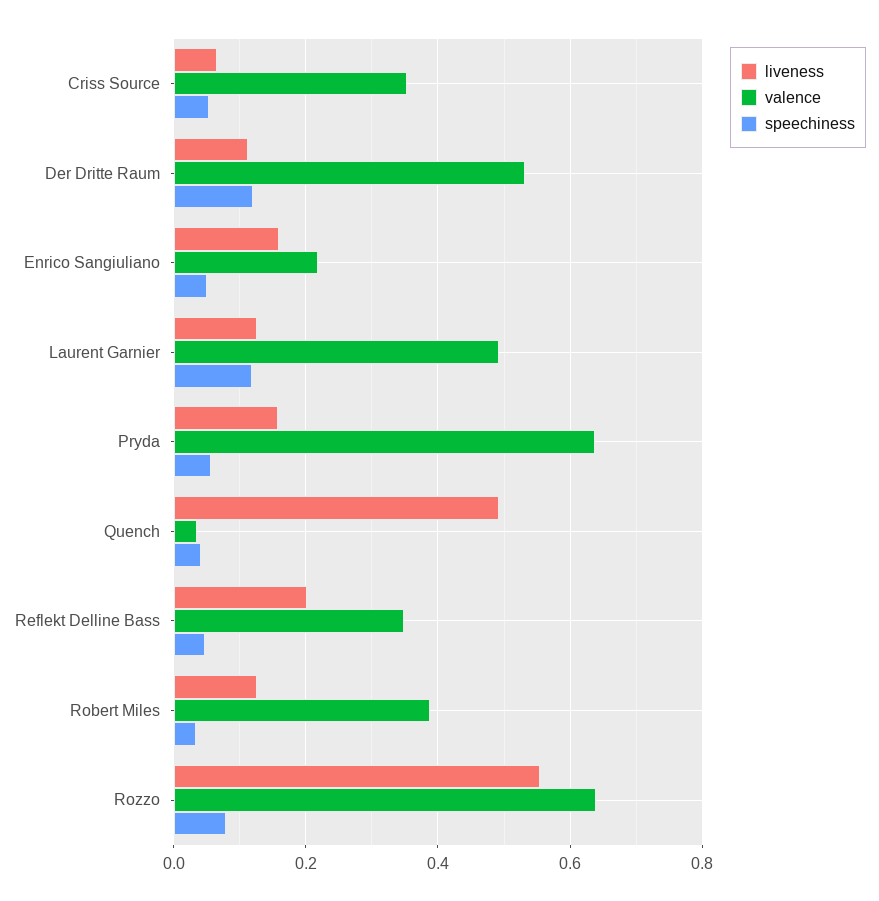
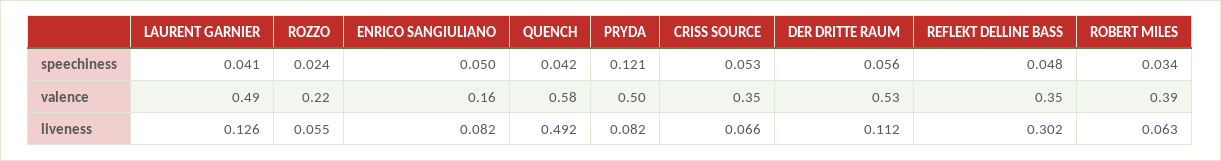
speechiness, Der Dritte Raum: 0.12 -> 0.056
liveness, Enrico Sangiuliano: 0.16 -> 0.082
valence, Enrico Sangiuliano: 0.22 -> 0.16
speechiness, Laurent Garnier: 0.12 -> 0.041
liveness, Pryda: 0.16 -> 0.082
valence, Pryda: 0.64 -> 0.5
speechiness, Pryda: 0.06 -> 0.121
valence, Quench: 0.04 -> 0.58
liveness, Reflekt Delline Bass: 0.2 -> 0.302
liveness, Robert Miles: 0.12 -> 0.063
liveness, Rozzo: 0.56 -> 0.055
valence, Rozzo: 0.64 -> 0.22
speechiness, Rozzo: 0.08 -> 0.024

